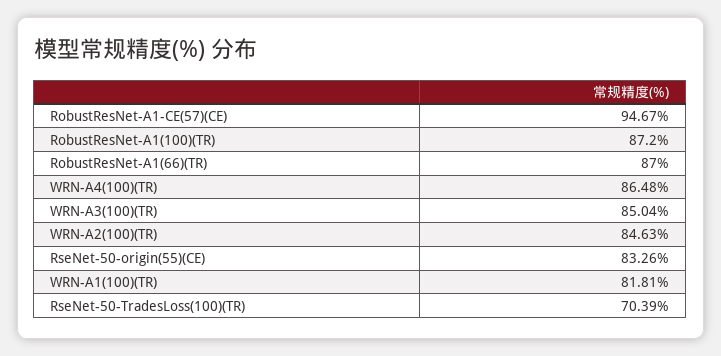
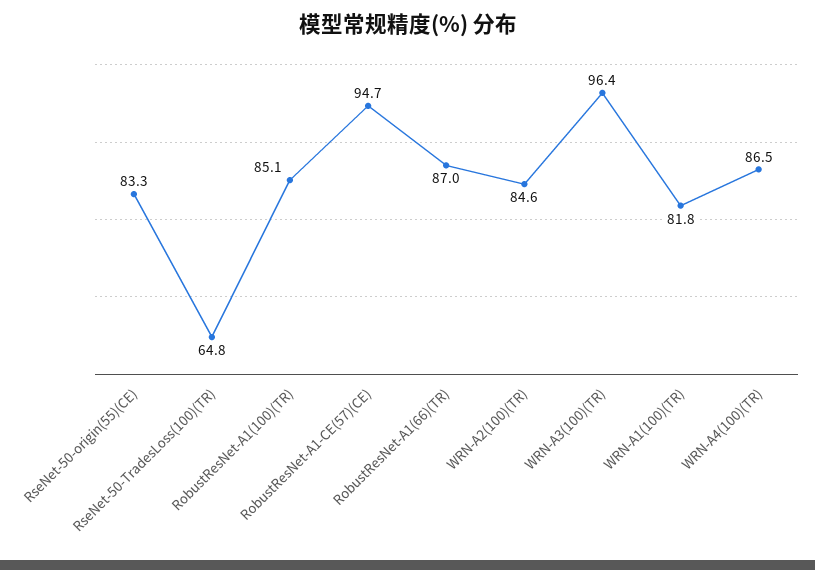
RobustResNet-A1(100)(TR): 87.2 -> 85.1
WRN-A3(100)(TR): 85.04 -> 96.4
RseNet-50-TradesLoss(100)(TR): 70.39 -> 64.8

